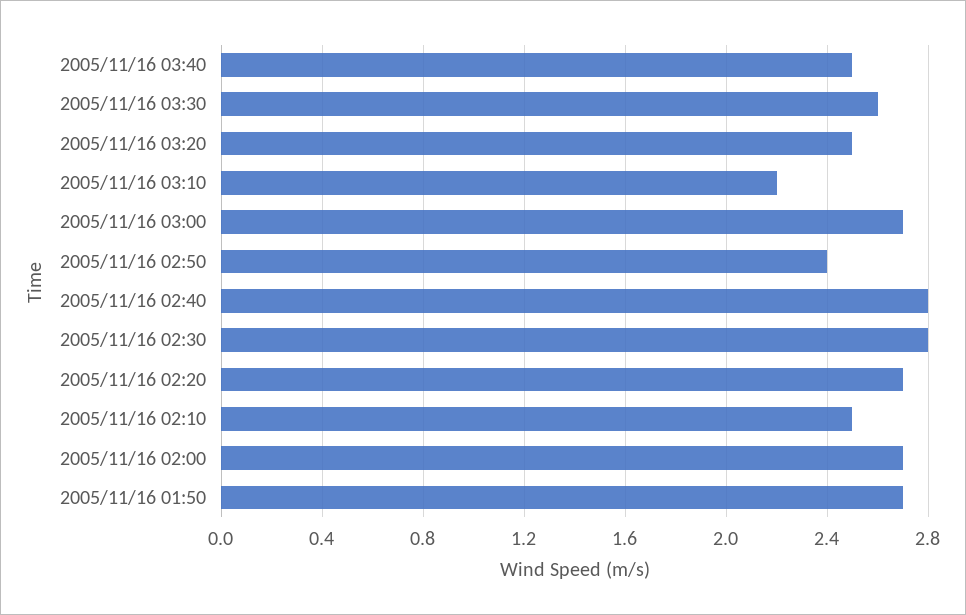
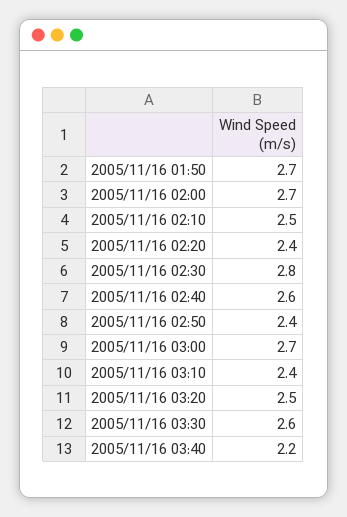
2005/11/16 03:40: 2.5 -> 2.2
2005/11/16 03:10: 2.2 -> 2.4
2005/11/16 02:40: 2.8 -> 2.6
2005/11/16 02:20: 2.7 -> 2.4

